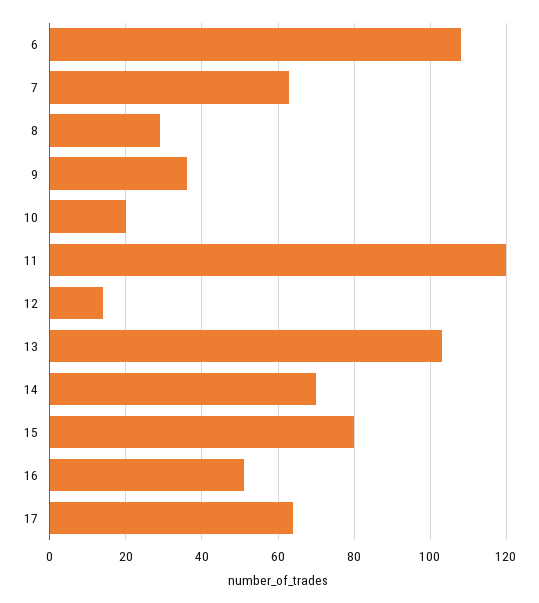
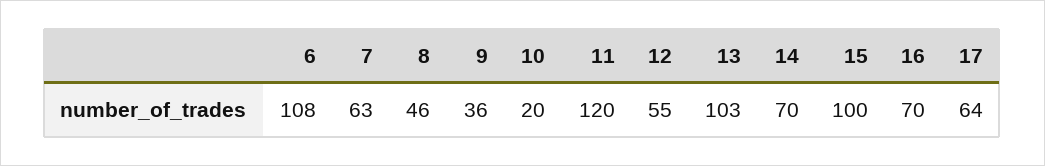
8: 30 -> 46
12: 15 -> 55
15: 80 -> 100
16: 50 -> 70

